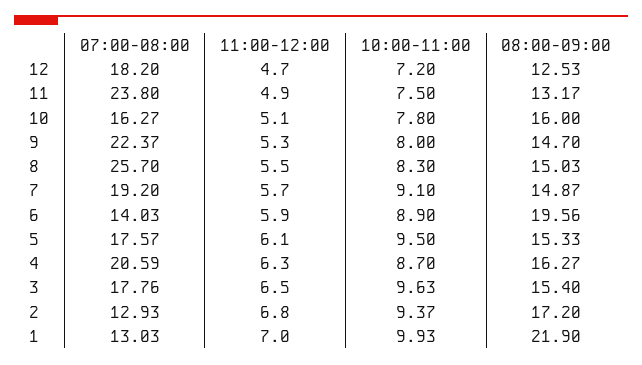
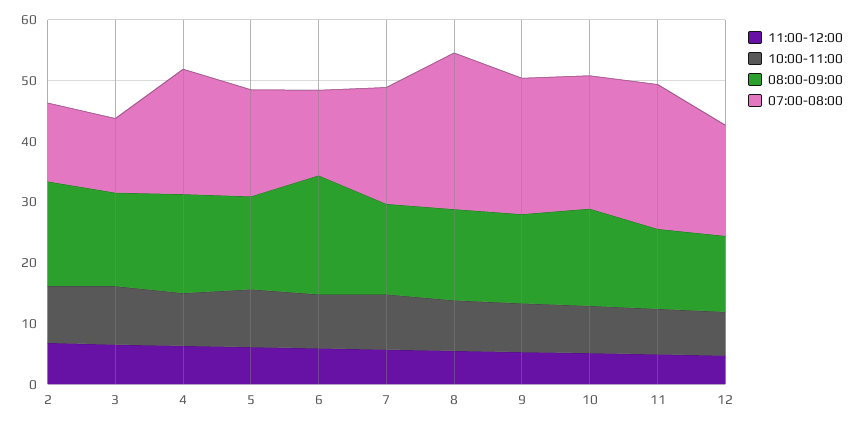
07:00-08:00, 10: 16.27 -> 22
07:00-08:00, 3: 17.76 -> 12
07:00-08:00, 1: 13.03 -> none
11:00-12:00, 1: 7 -> none
10:00-11:00, 1: 9.93 -> none
08:00-09:00, 1: 21.9 -> none

